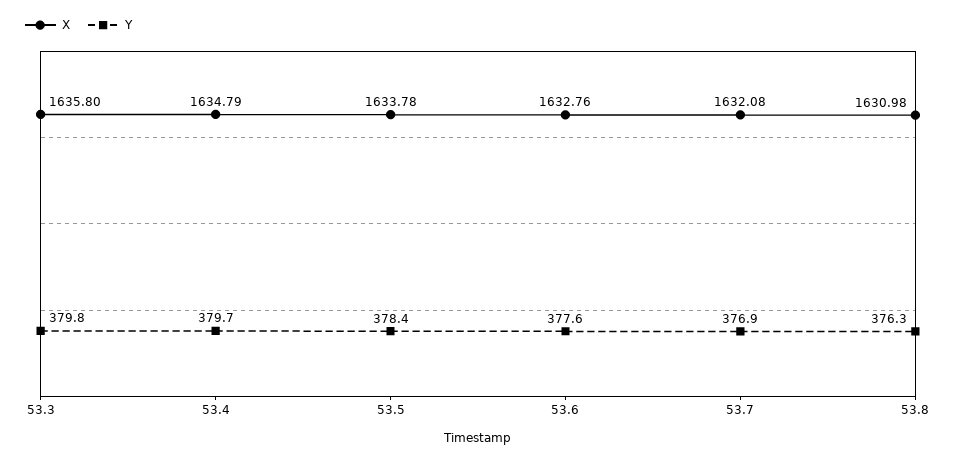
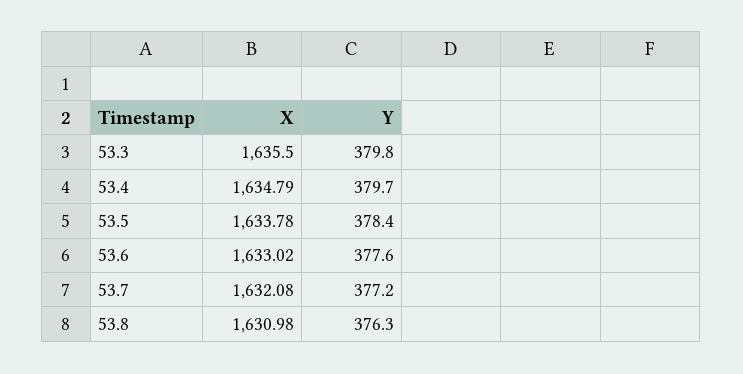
X, 53.3: 1635.8 -> 1635.5
X, 53.6: 1632.76 -> 1633.02
Y, 53.7: 376.9 -> 377.2

